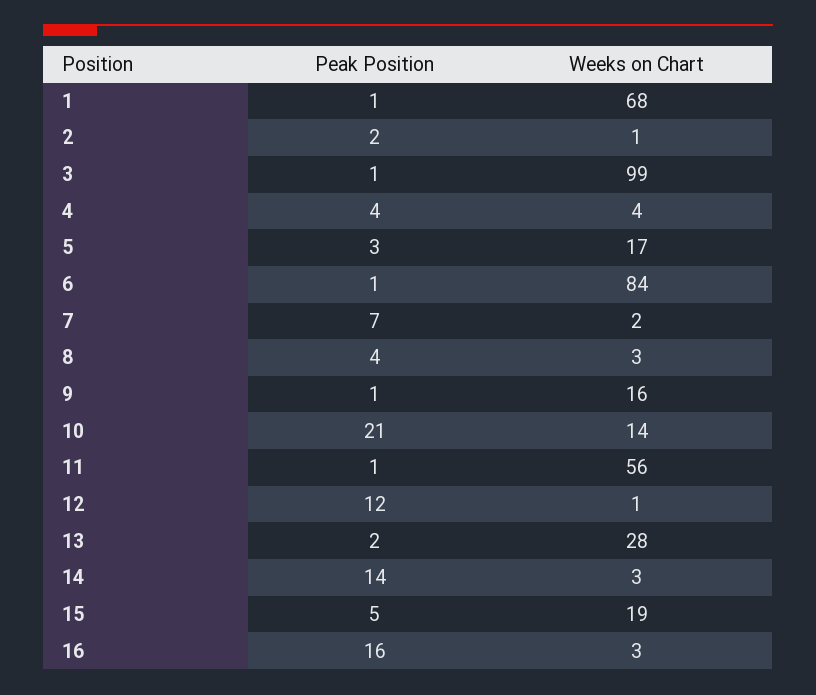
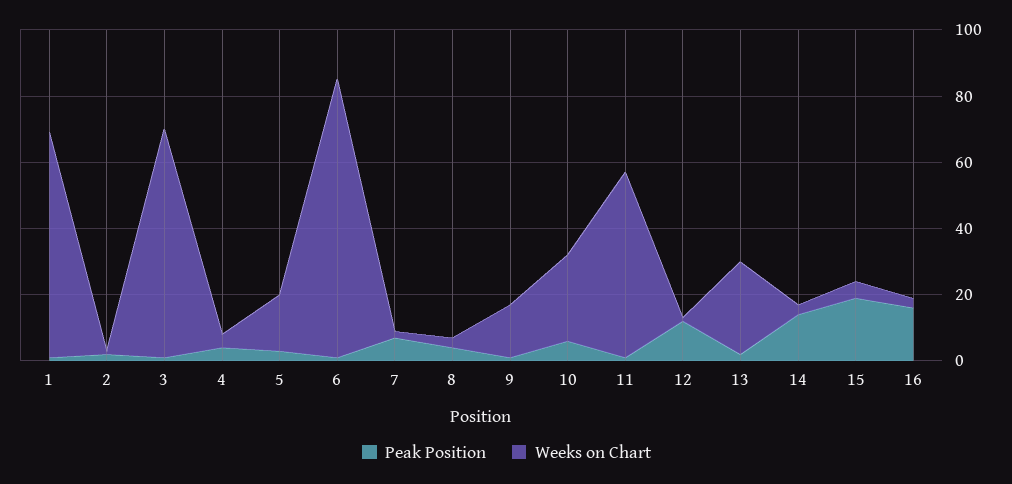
Weeks on Chart, 3: 99 -> 70
Peak Position, 10: 21 -> 5
Weeks on Chart, 10: 14 -> 25
Peak Position, 15: 5 -> 20
Weeks on Chart, 15: 19 -> 5

